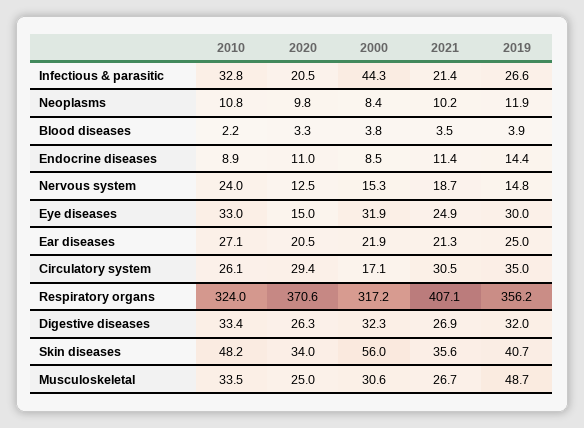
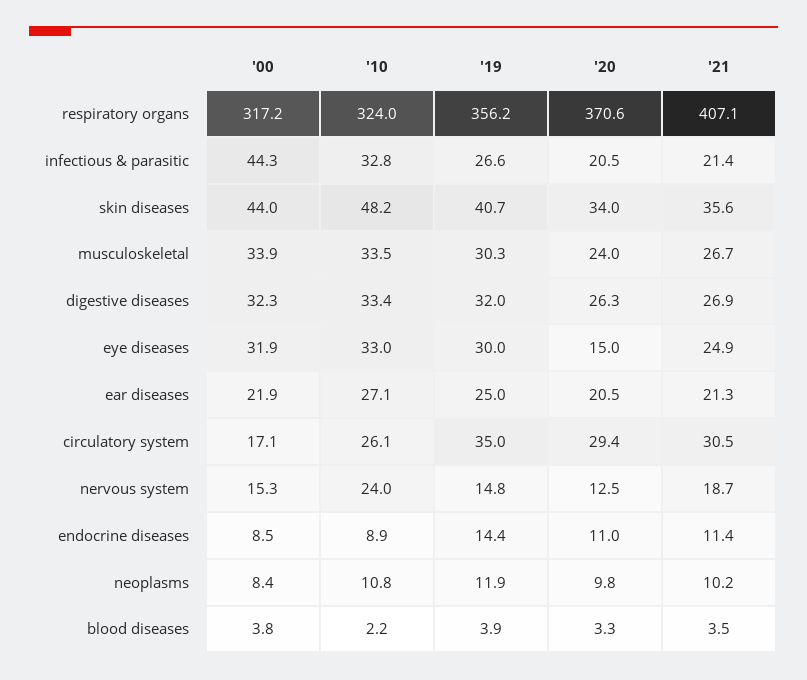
2000, Skin diseases: 56 -> 44
2020, Musculoskeletal: 25 -> 24
2000, Musculoskeletal: 30.6 -> 33.9
2019, Musculoskeletal: 48.7 -> 30.3

